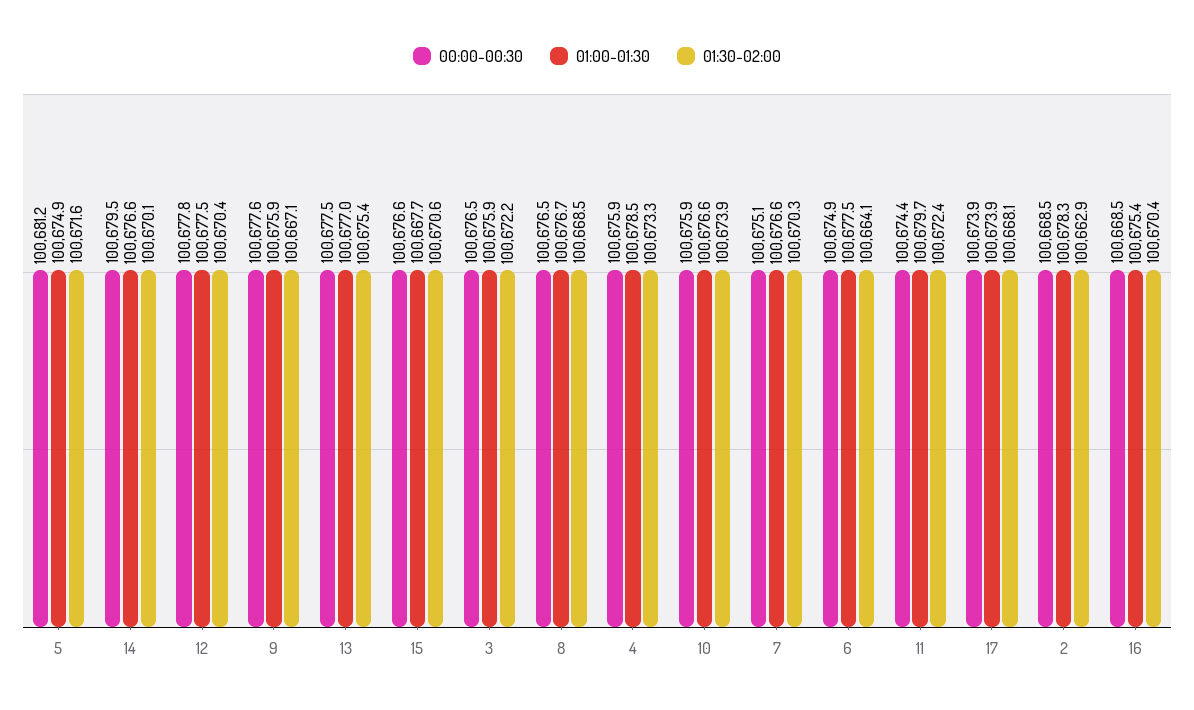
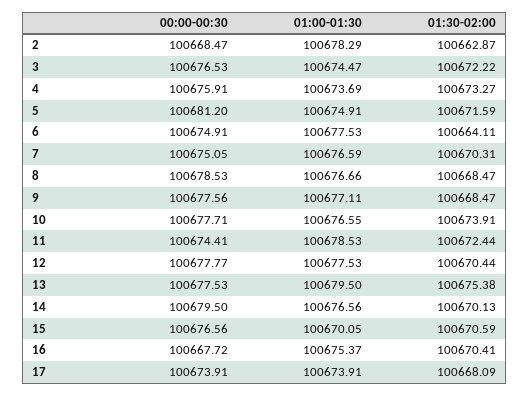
01:00-01:30, 9: 100675.9 -> 100677.11
01:30-02:00, 9: 100667.1 -> 100668.47
01:00-01:30, 13: 100677 -> 100679.5
01:00-01:30, 15: 100667.7 -> 100670.05
01:00-01:30, 3: 100675.9 -> 100674.47
00:00-00:30, 8: 100676.5 -> 100678.53
01:00-01:30, 4: 100678.5 -> 100673.69
00:00-00:30, 10: 100675.9 -> 100677.71
01:00-01:30, 11: 100679.7 -> 100678.53
00:00-00:30, 16: 100668.5 -> 100667.72

